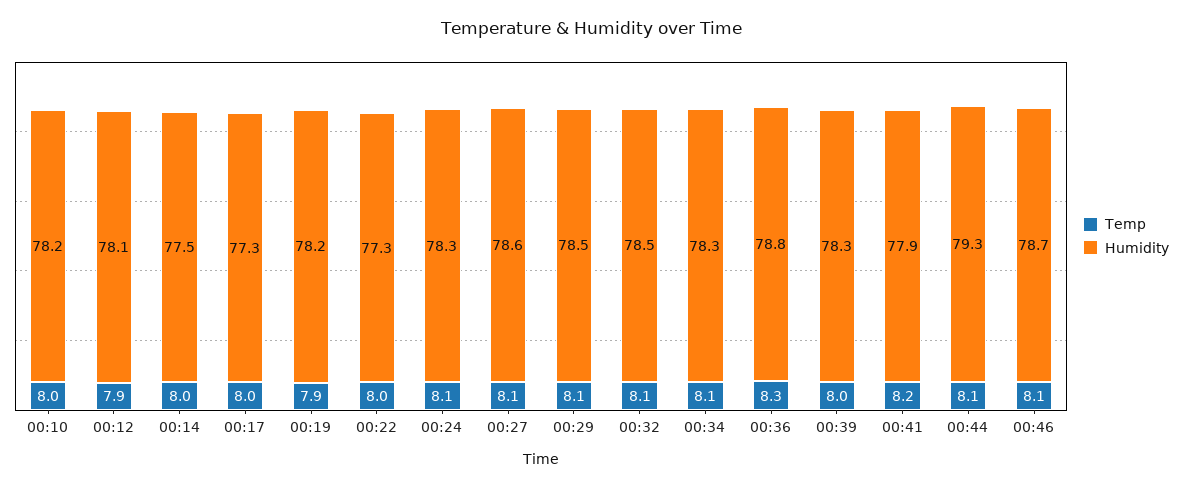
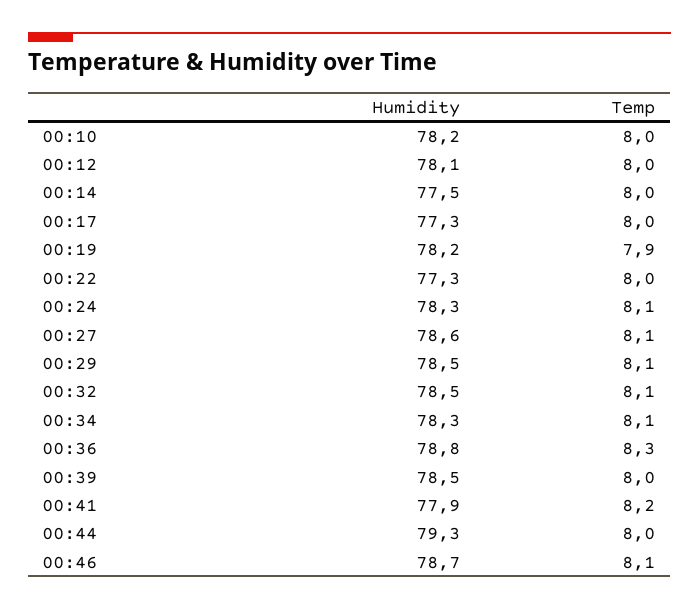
Temp, 00:12: 7.9 -> 8
Humidity, 00:39: 78.3 -> 78.5
Temp, 00:44: 8.1 -> 8

